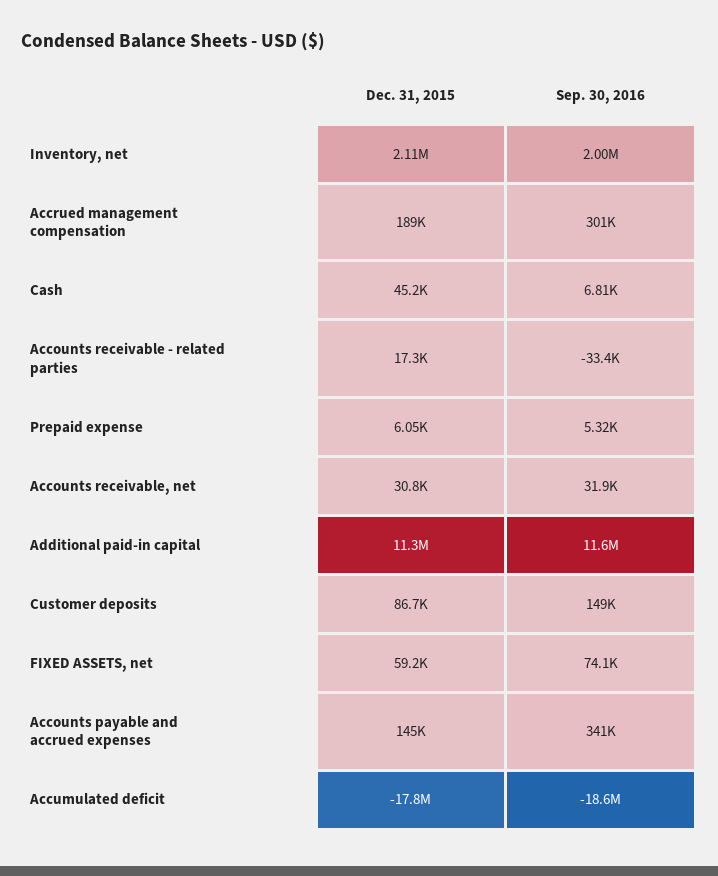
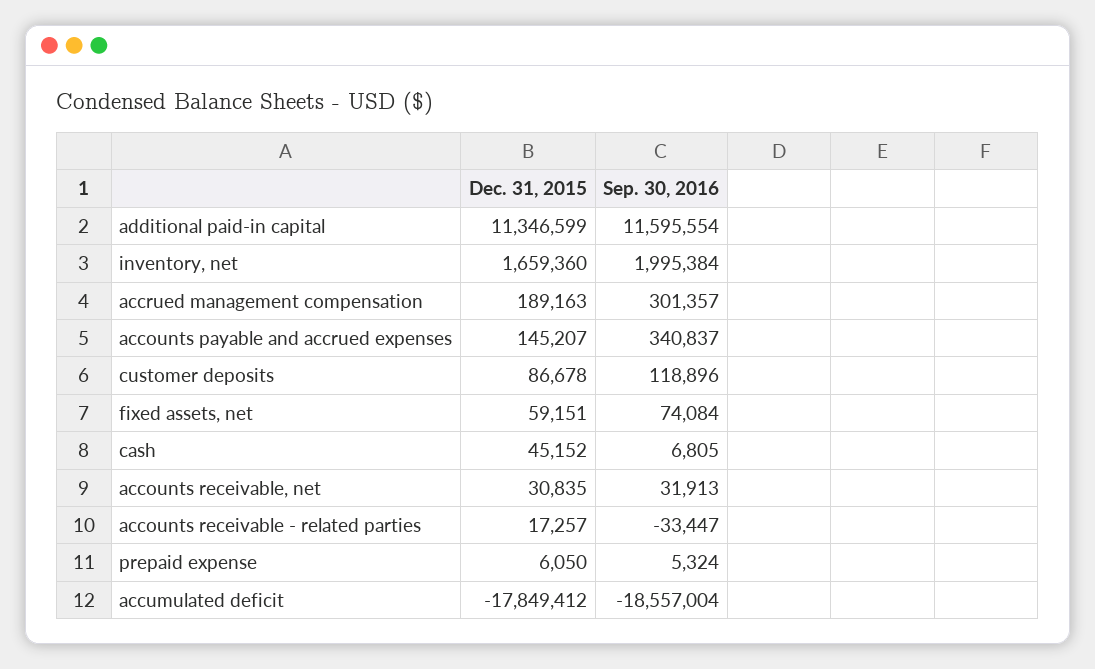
Dec. 31, 2015, Inventory, net: 2110000 -> 1659360
Sep. 30, 2016, Customer deposits: 149000 -> 118896

